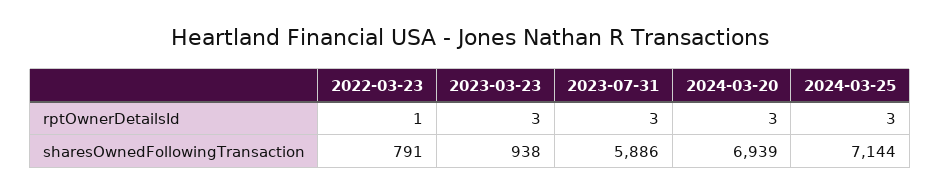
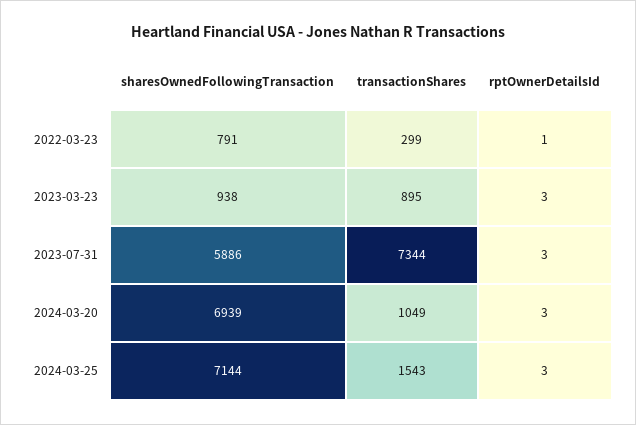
2022-03-23, transactionShares: none -> 299
2023-03-23, transactionShares: none -> 895
2023-07-31, transactionShares: none -> 7344
2024-03-20, transactionShares: none -> 1049
2024-03-25, transactionShares: none -> 1543

